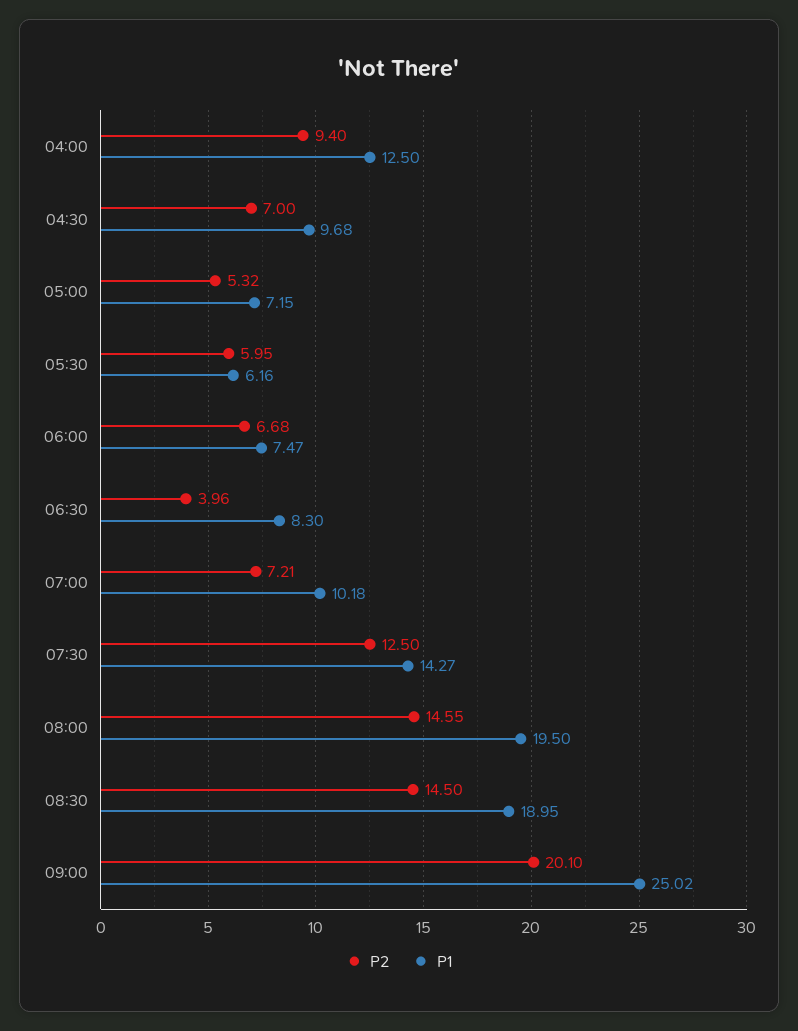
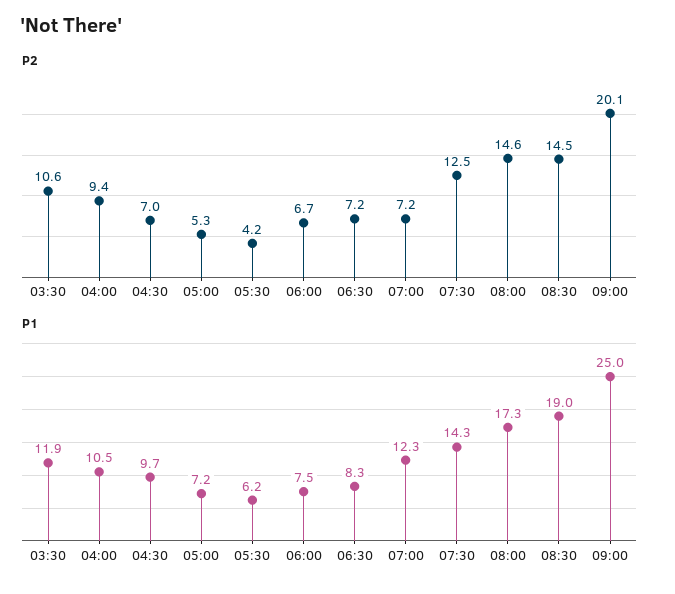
P1, 04:00: 12.5 -> 10.5
P2, 05:30: 5.95 -> 4.2
P2, 06:30: 3.96 -> 7.2
P1, 07:00: 10.18 -> 12.3
P1, 08:00: 19.5 -> 17.3
P2, 03:30: none -> 10.6
P1, 03:30: none -> 11.9

